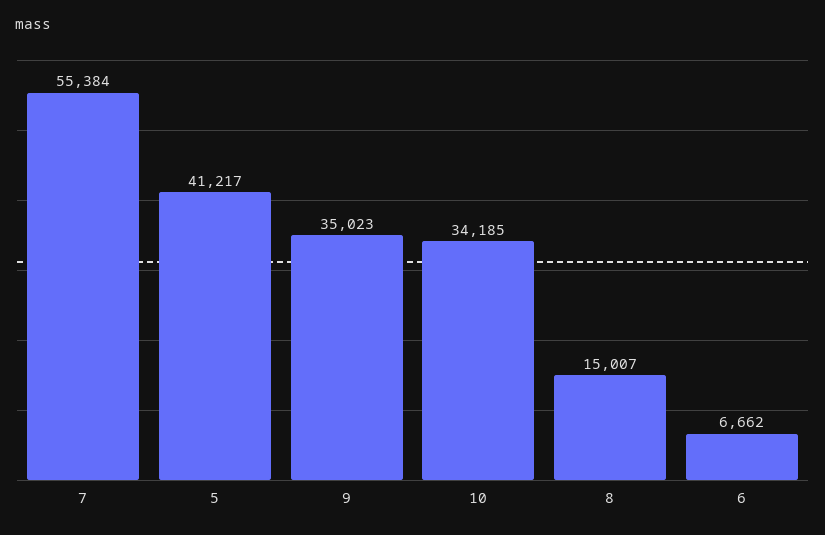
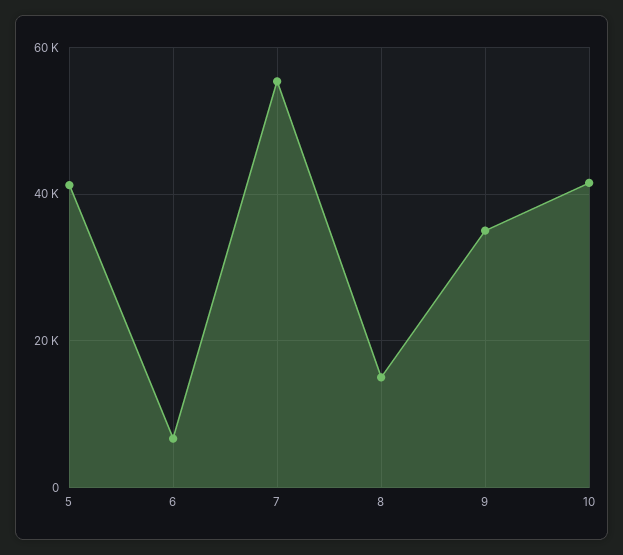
10: 34185 -> 42000

